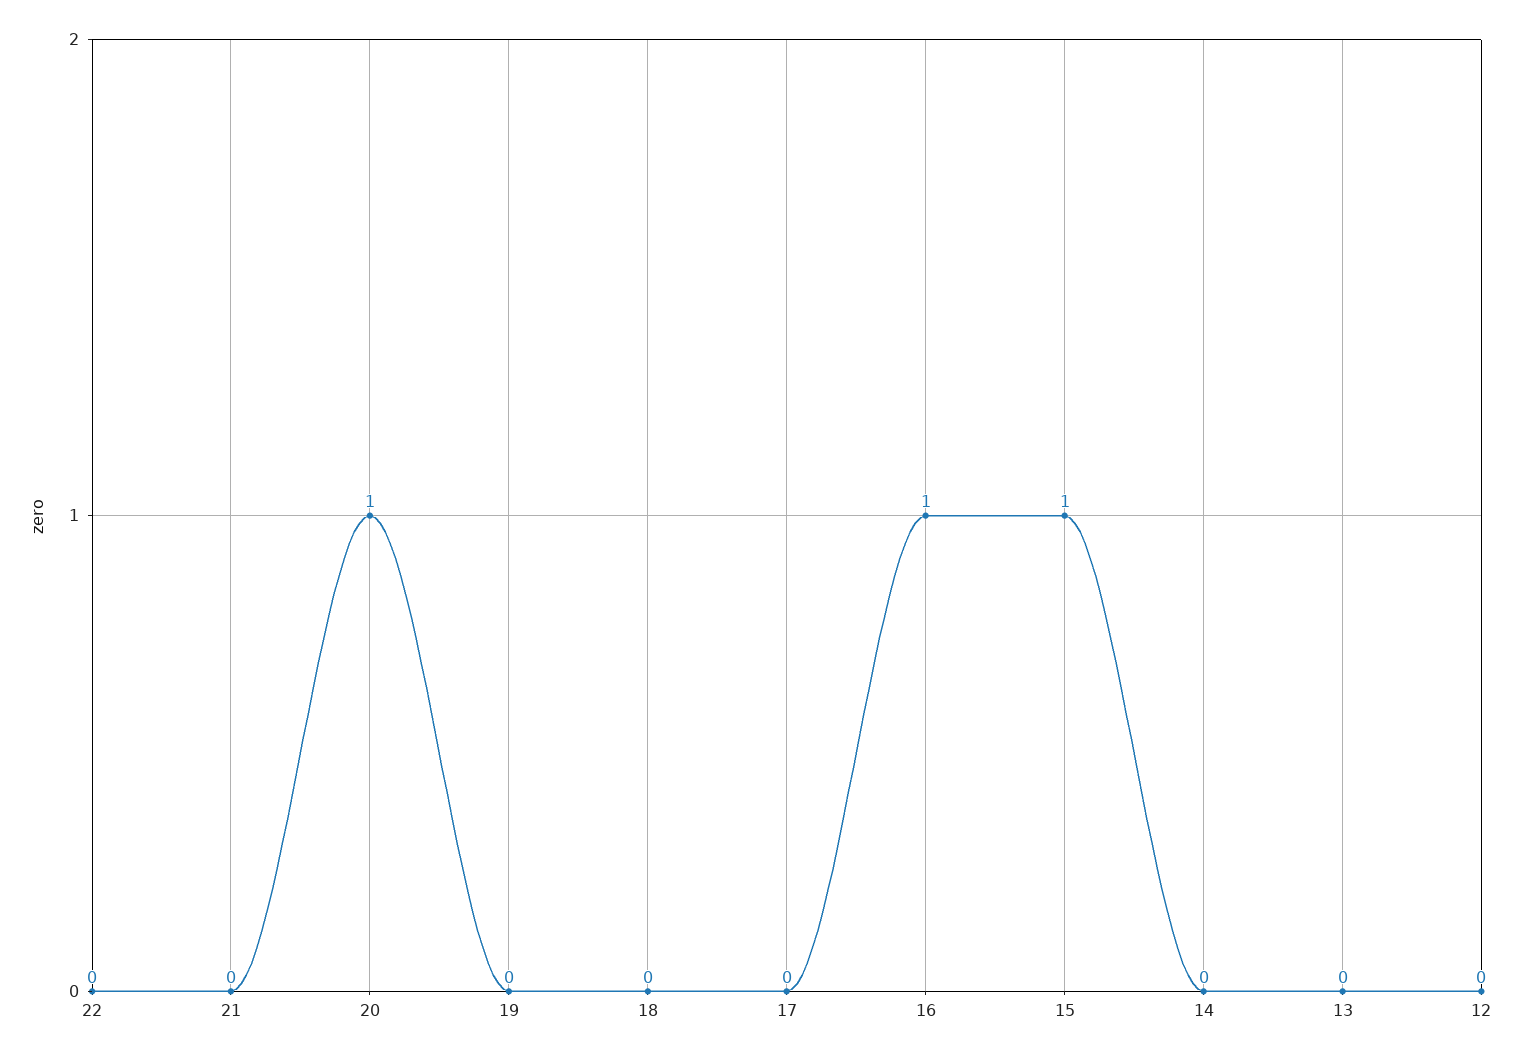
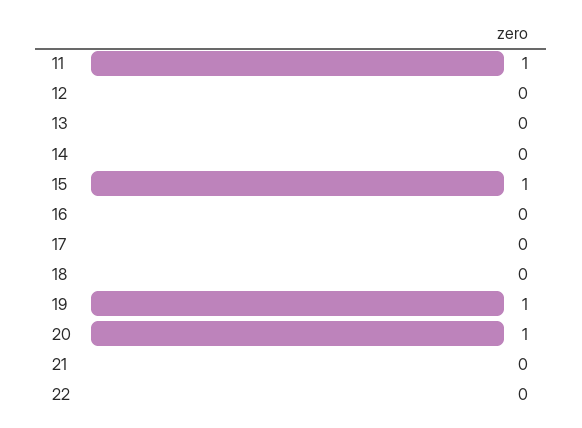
19: 0 -> 1
16: 1 -> 0
11: none -> 1

